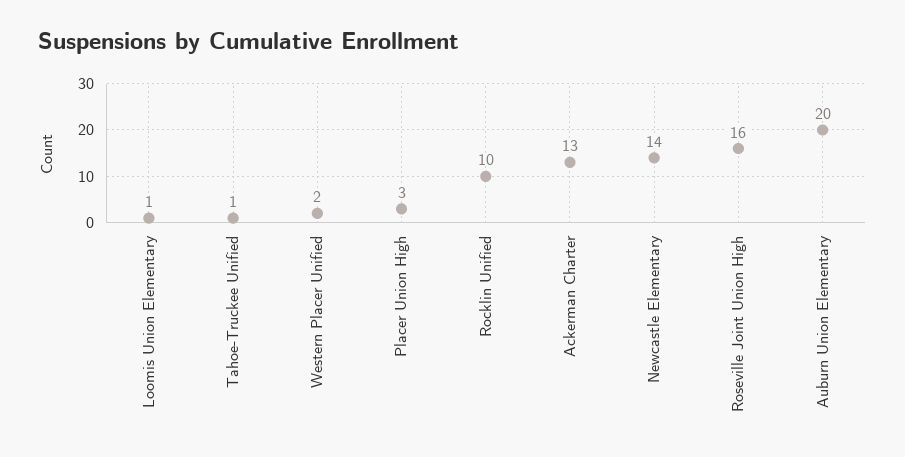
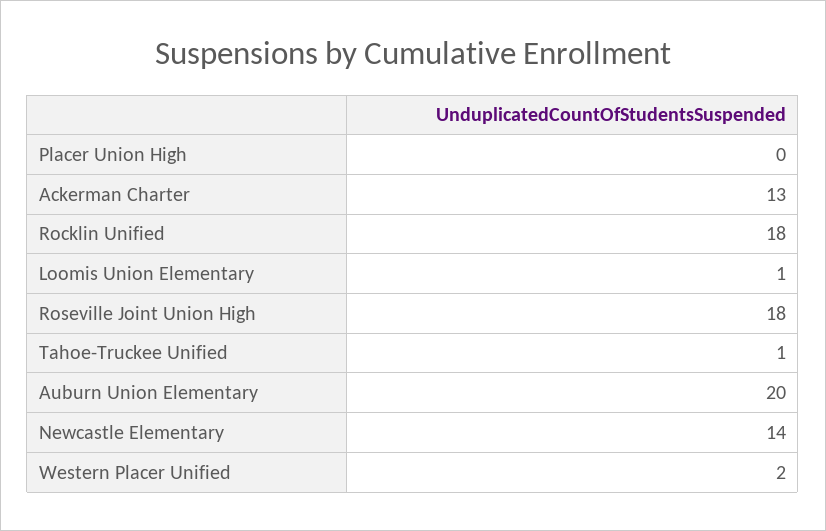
Placer Union High: 3 -> 0
Rocklin Unified: 10 -> 18
Roseville Joint Union High: 16 -> 18

